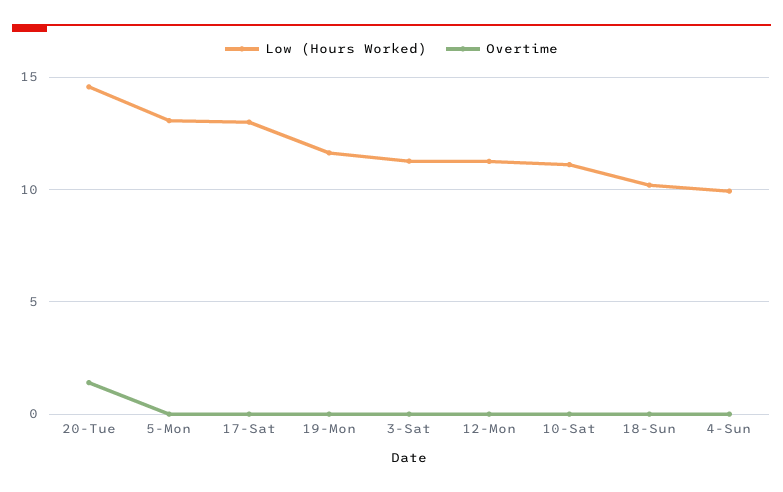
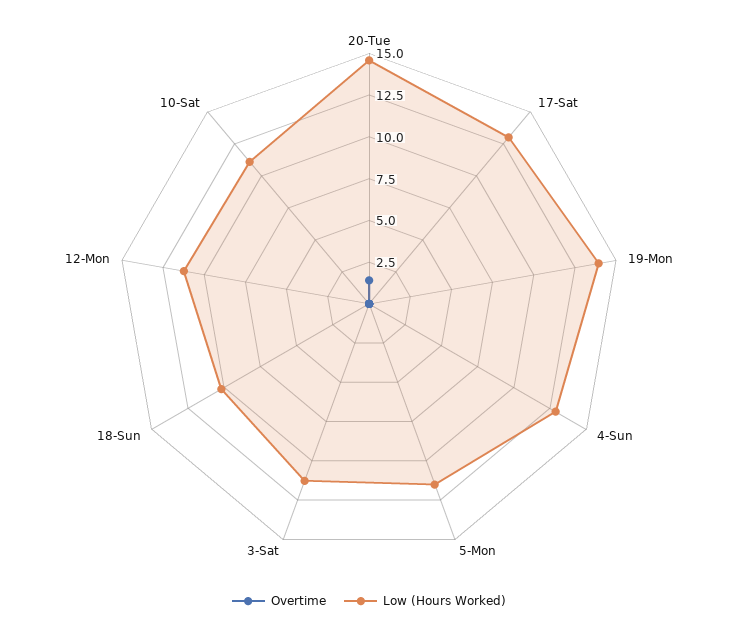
Low (Hours Worked), 5-Mon: 13 -> 11.5
Low (Hours Worked), 19-Mon: 11.5 -> 14
Low (Hours Worked), 4-Sun: 10 -> 13

